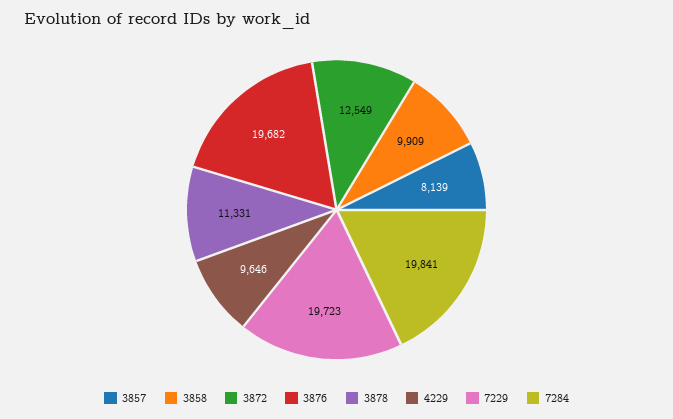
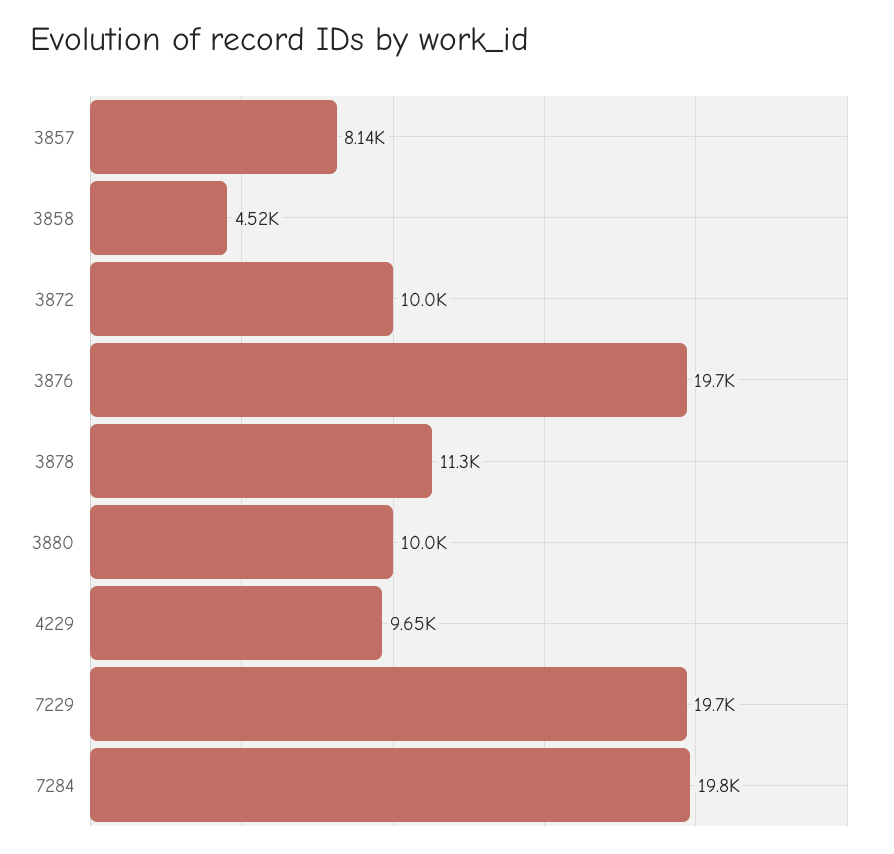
3858: 9909 -> 4520
3872: 12549 -> 10000
3880: none -> 10000

